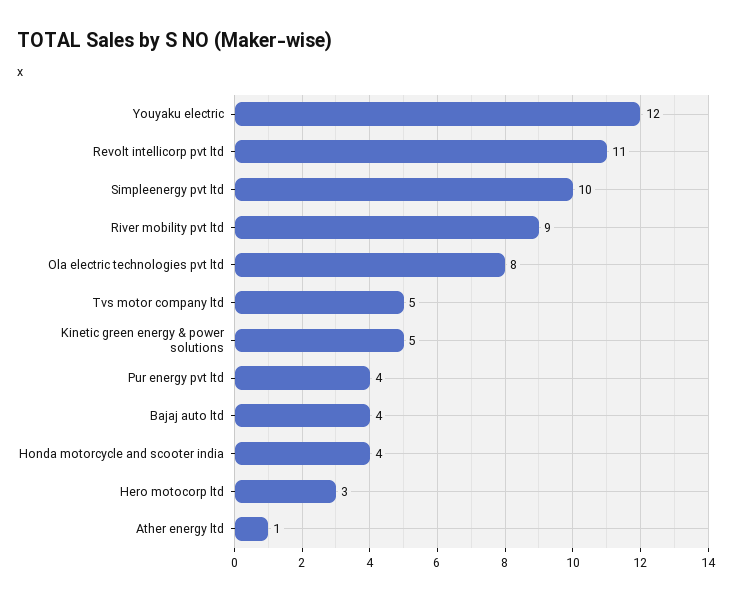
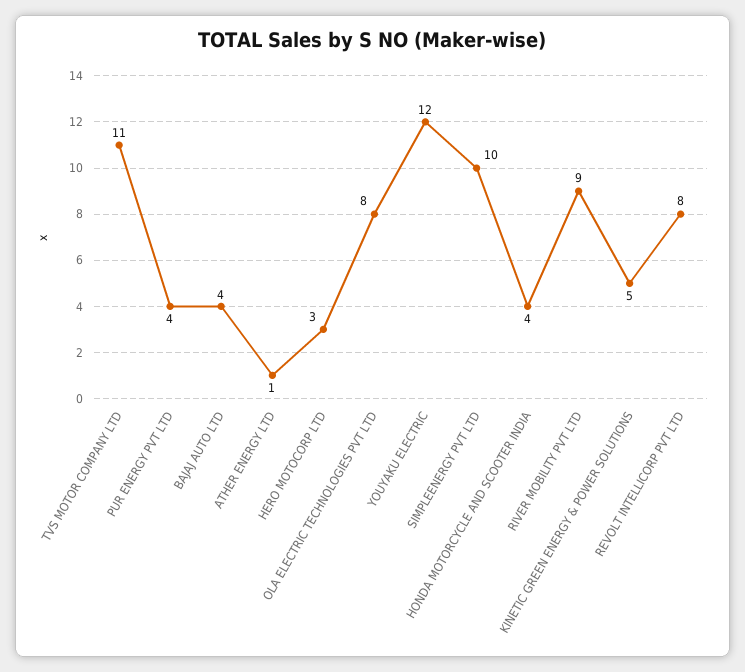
Revolt intellicorp pvt ltd: 11 -> 8
Tvs motor company ltd: 5 -> 11

